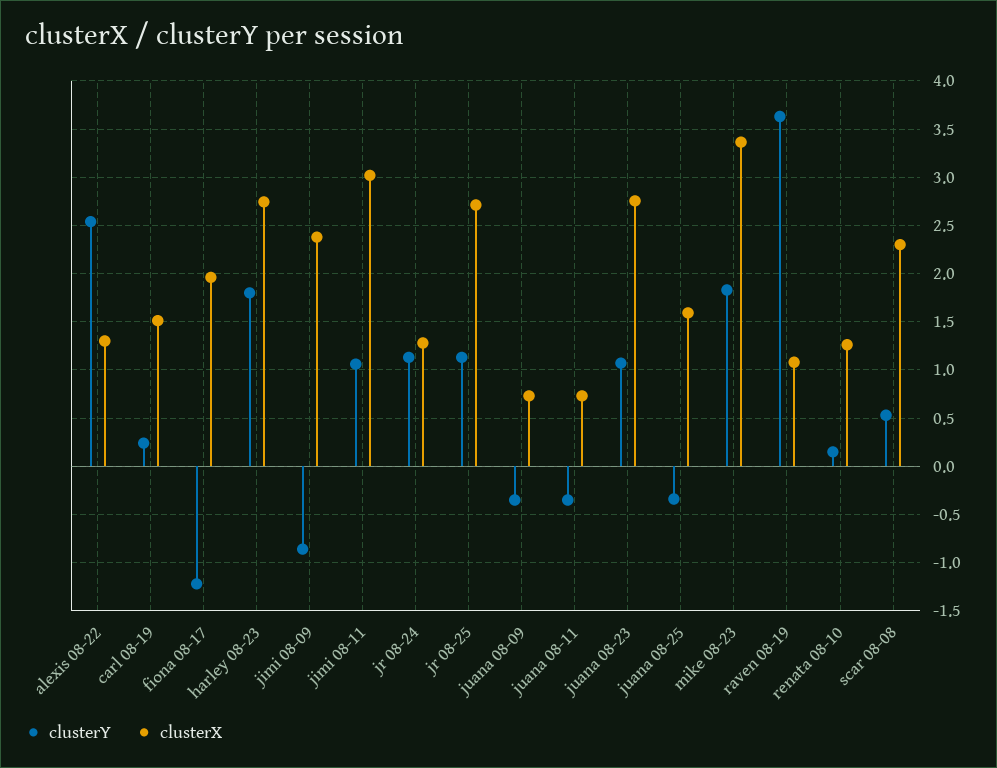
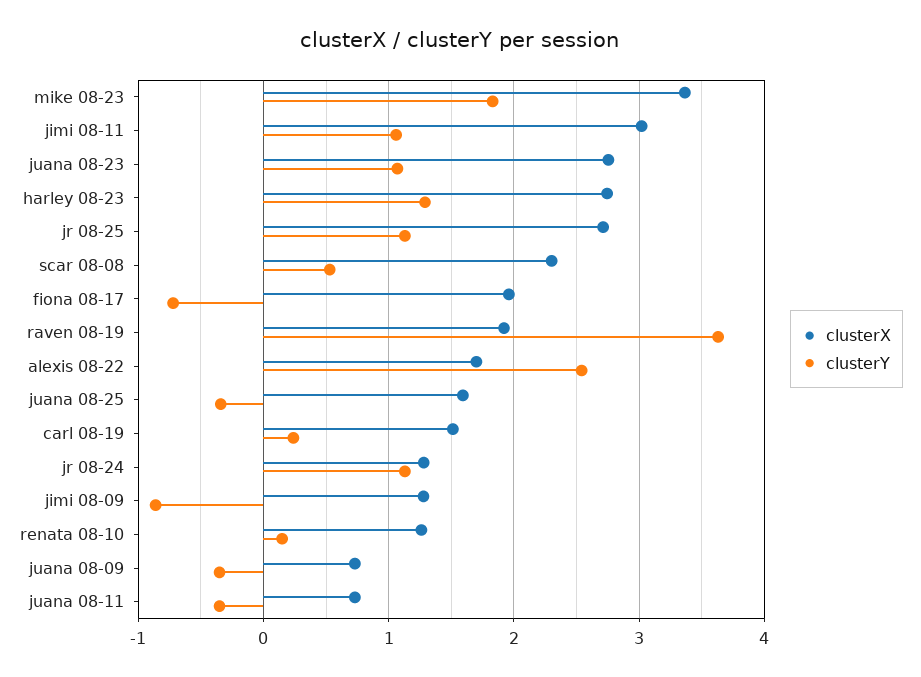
clusterX, alexis 08-22: 1.3 -> 1.7
clusterY, fiona 08-17: -1.2 -> -0.7
clusterY, harley 08-23: 1.8 -> 1.3
clusterX, jimi 08-09: 2.4 -> 1.3
clusterX, raven 08-19: 1.1 -> 1.9

